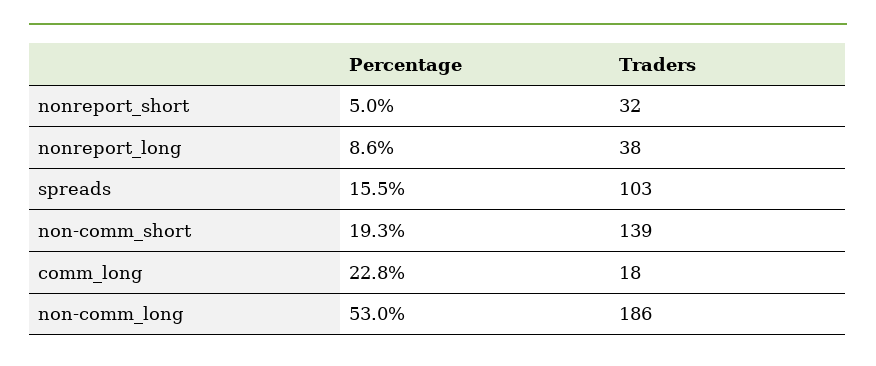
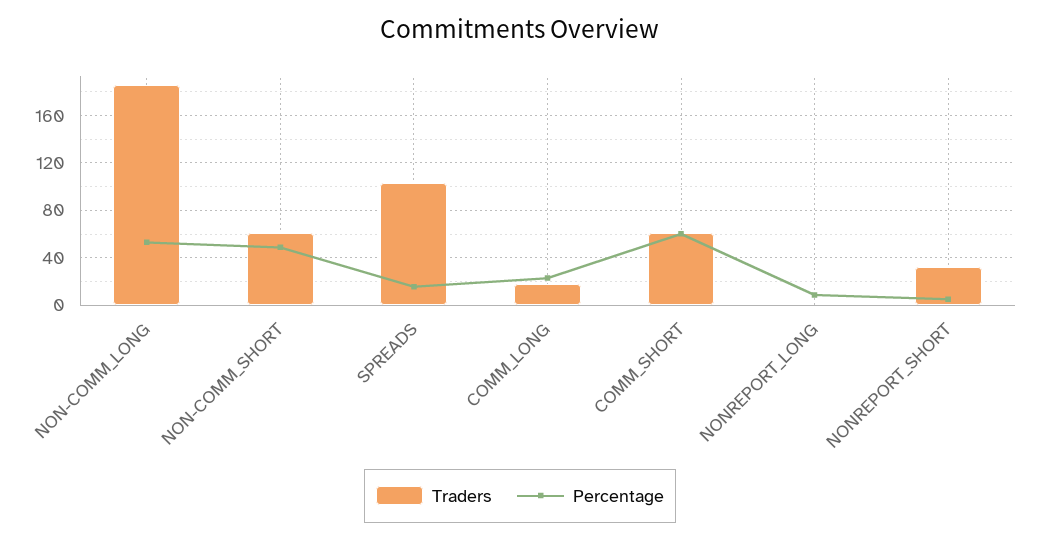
Traders, nonreport_long: 38 -> 0
Percentage, non-comm_short: 19.3 -> 50
Traders, non-comm_short: 139 -> 60
Traders, COMM_SHORT: none -> 60
Percentage, COMM_SHORT: none -> 60

